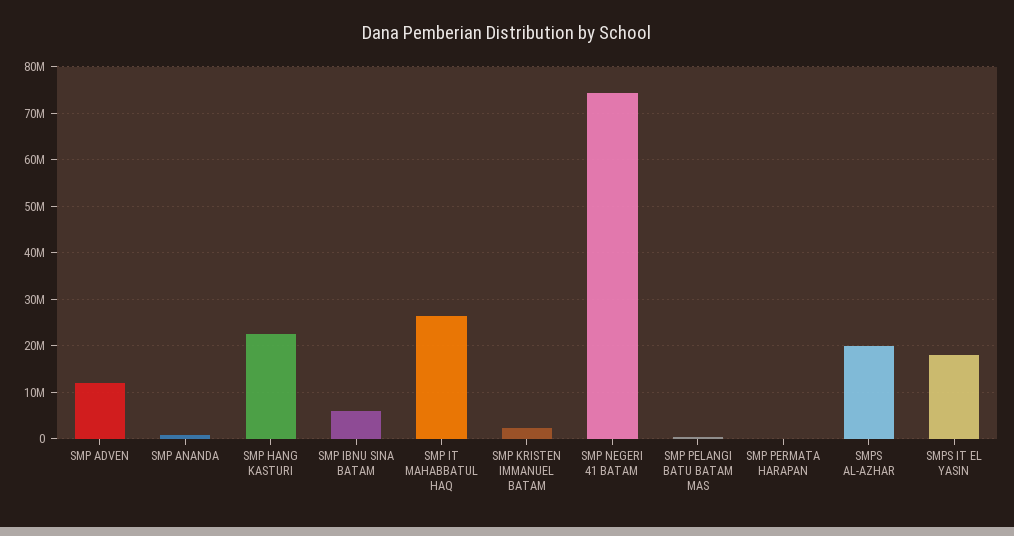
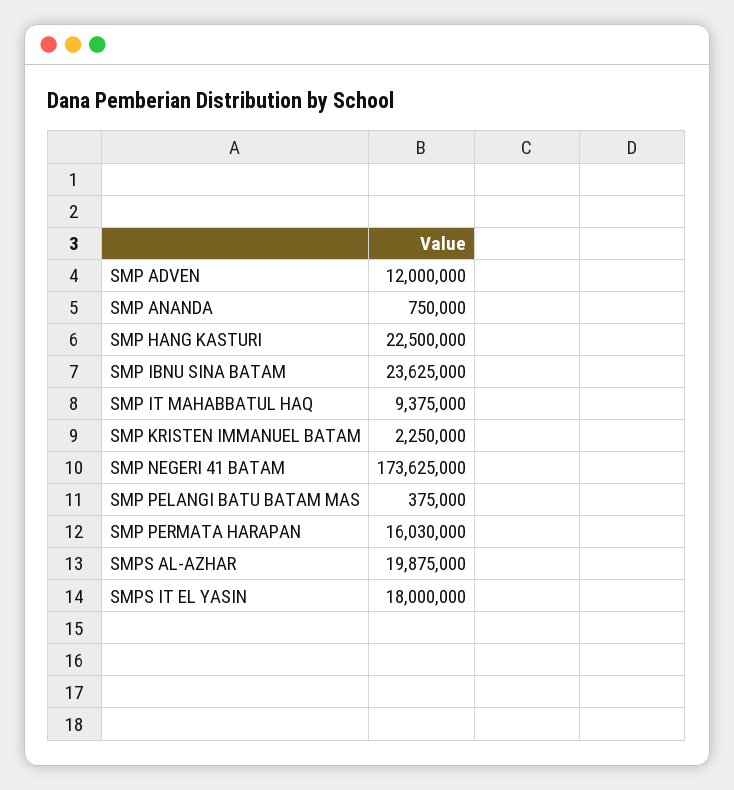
SMP IBNU SINA BATAM: 6000000 -> 23625000
SMP IT MAHABBATUL HAQ: 26000000 -> 9375000
SMP NEGERI 41 BATAM: 74000000 -> 173625000
SMP PERMATA HARAPAN: 0 -> 16030000

